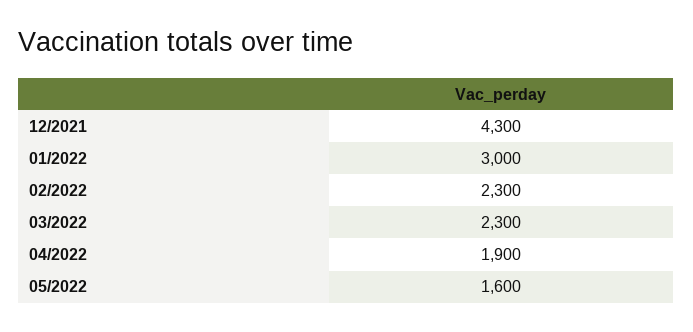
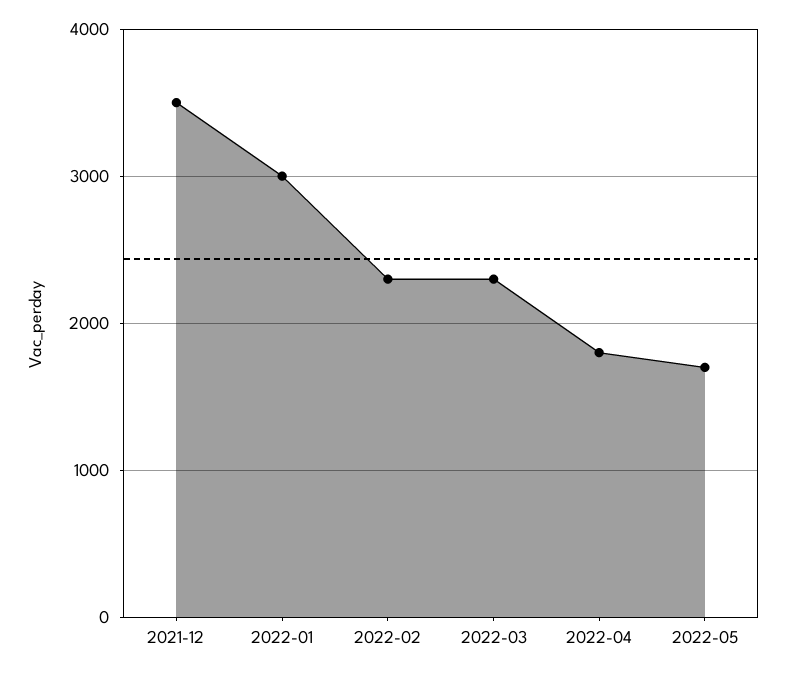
12/2021: 4300 -> 3500
04/2022: 1900 -> 1800
05/2022: 1600 -> 1700

